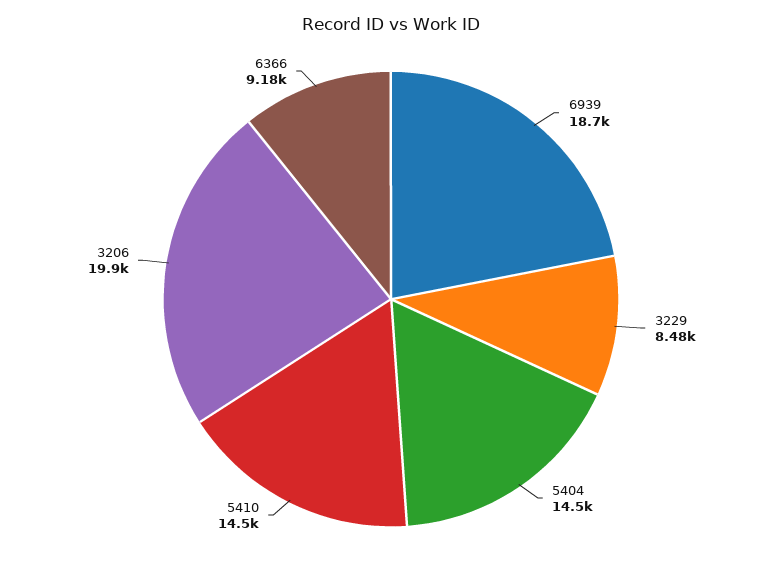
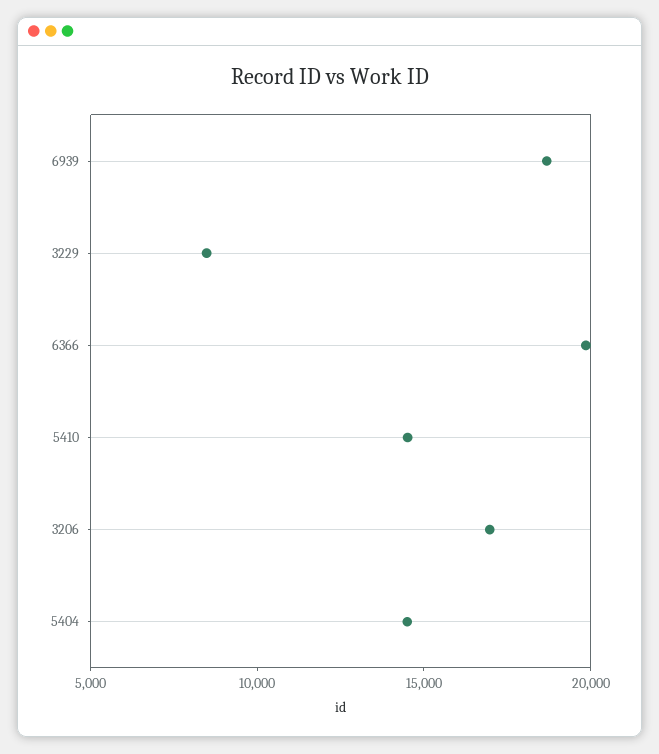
3206: 19900 -> 17000
6366: 9180 -> 20000

